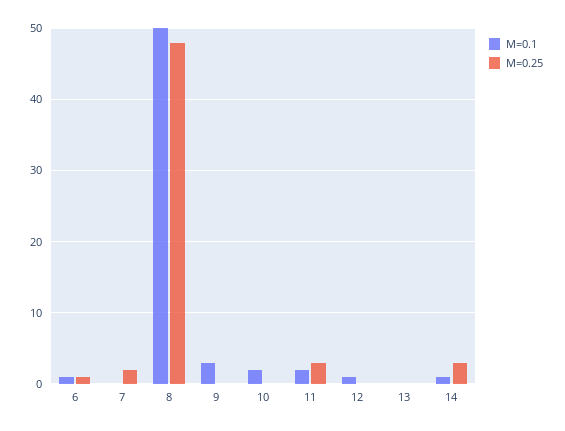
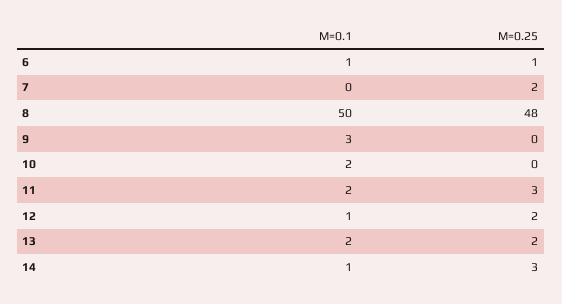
M=0.25, 12: 0 -> 2
M=0.1, 13: 0 -> 2
M=0.25, 13: 0 -> 2

